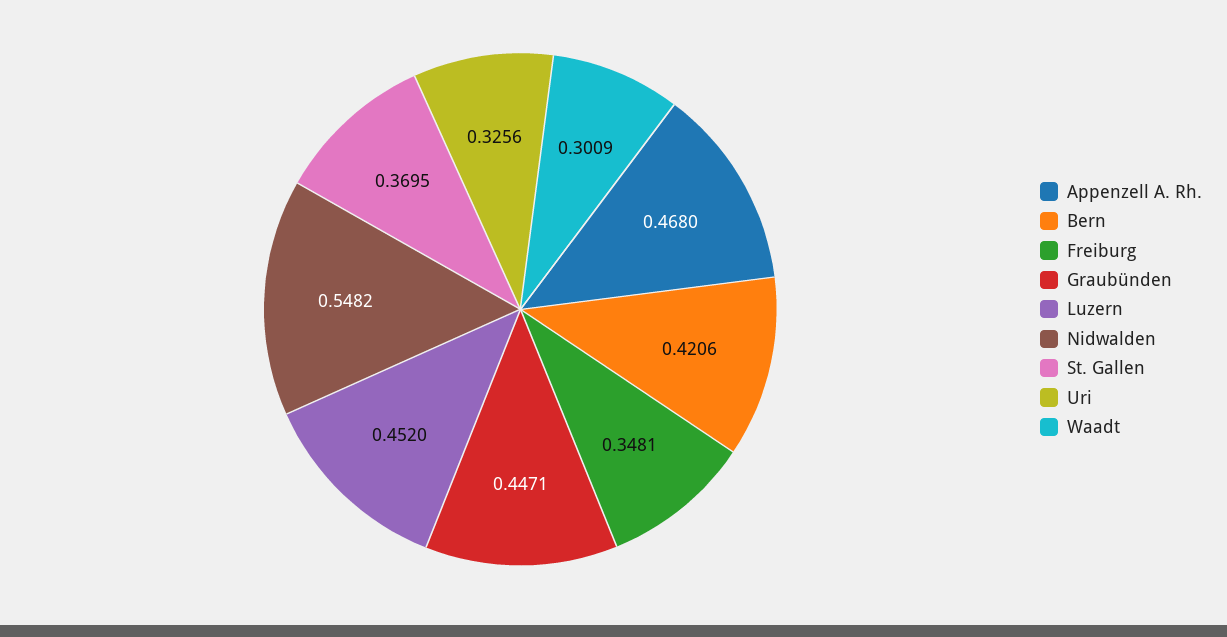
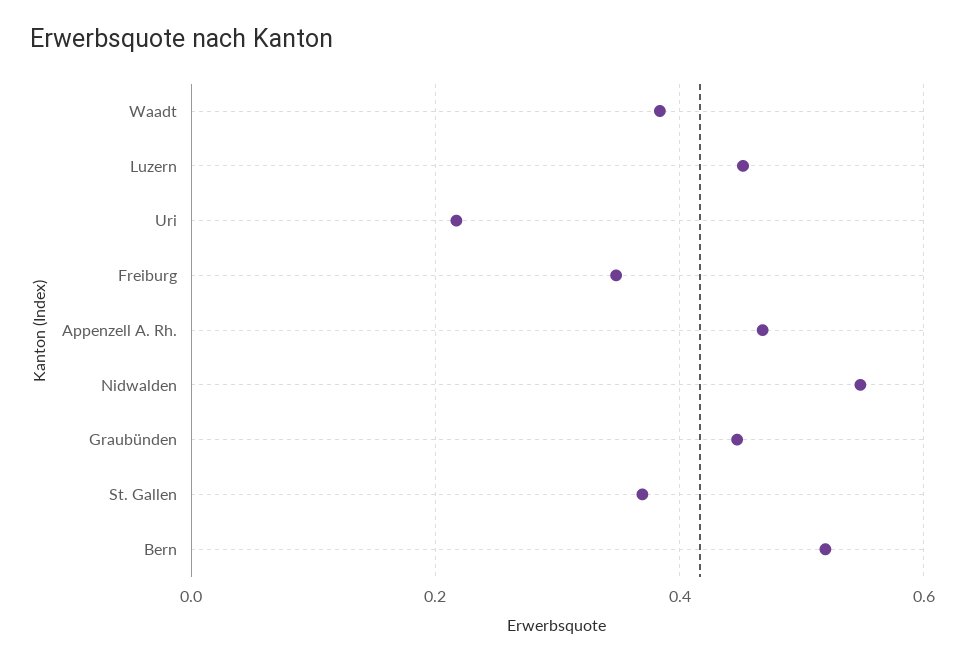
Bern: 0.4206 -> 0.52
Uri: 0.3256 -> 0.22
Waadt: 0.3009 -> 0.38

